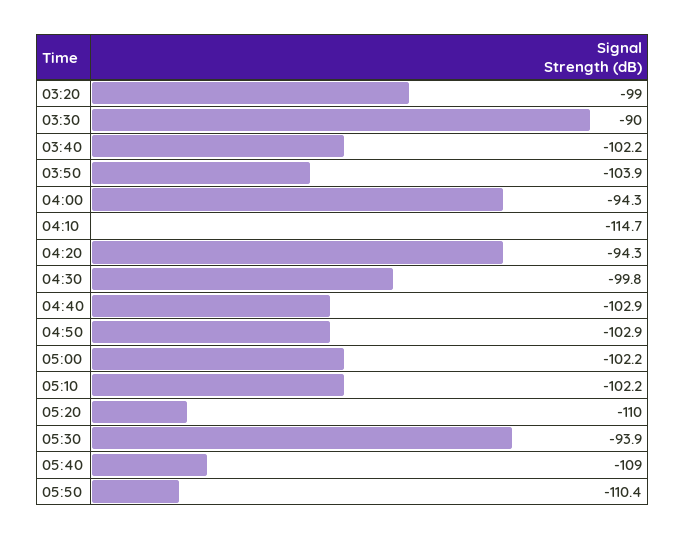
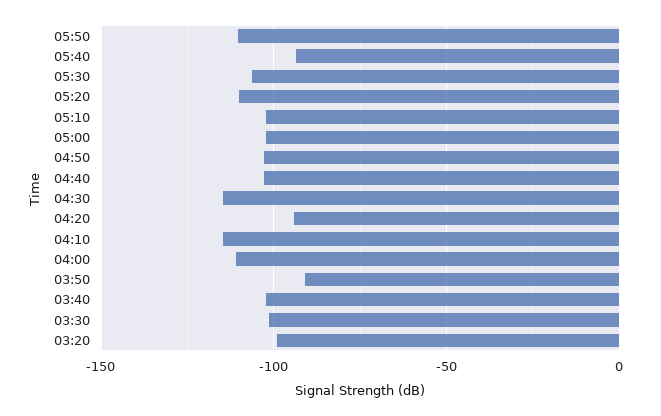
03:30: -90 -> -100
03:50: -103.9 -> -90
04:00: -94.3 -> -110
04:30: -99.8 -> -115
05:30: -93.9 -> -105
05:40: -109 -> -95

